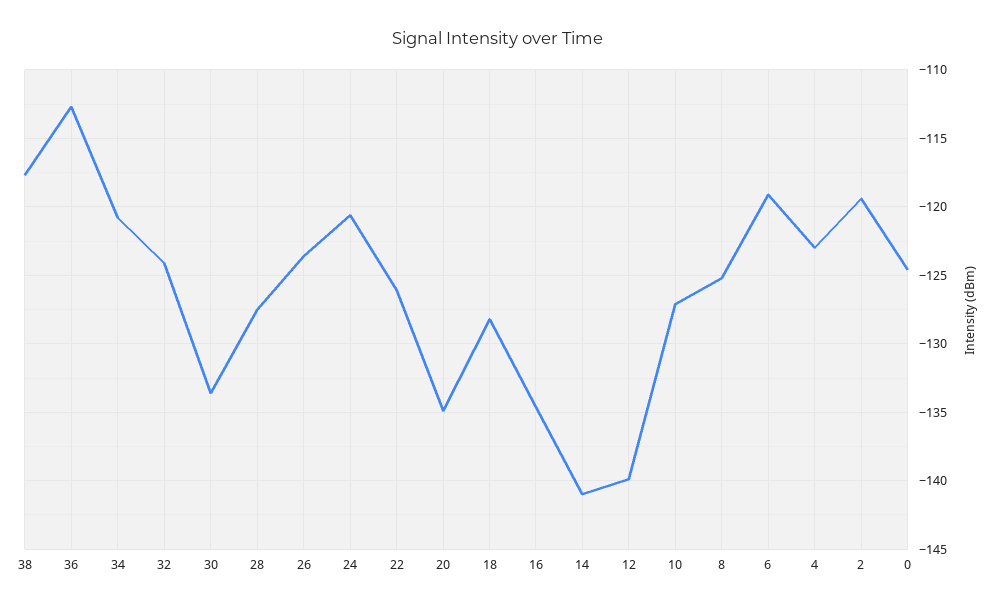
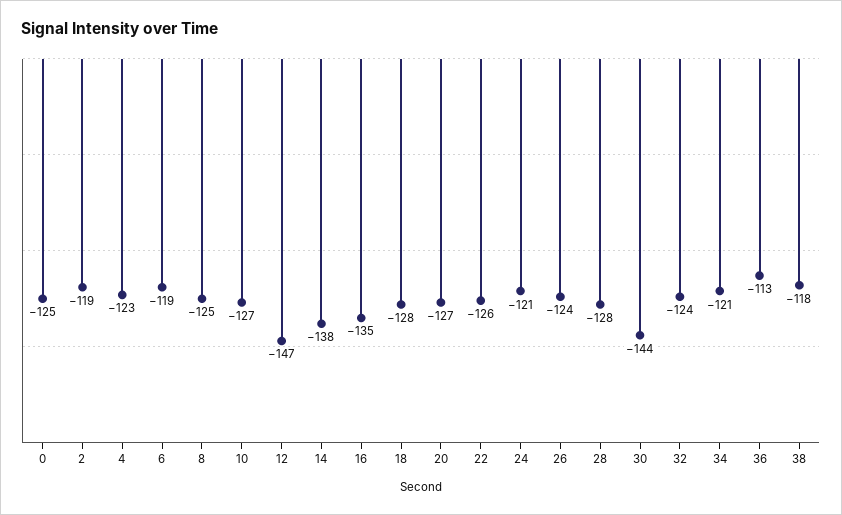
30: -133.5 -> -144
20: -135 -> -127
14: -141 -> -138
12: -140 -> -147

